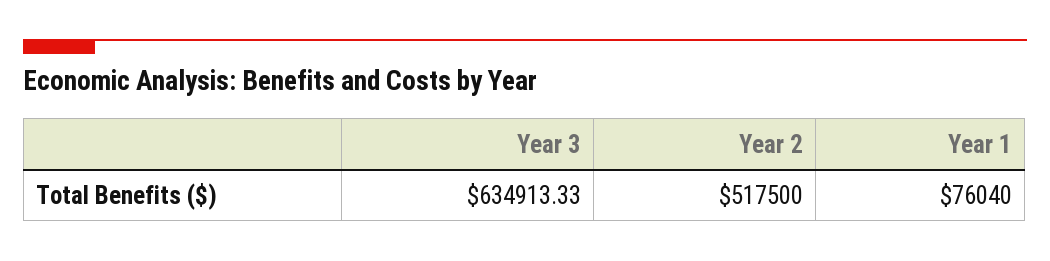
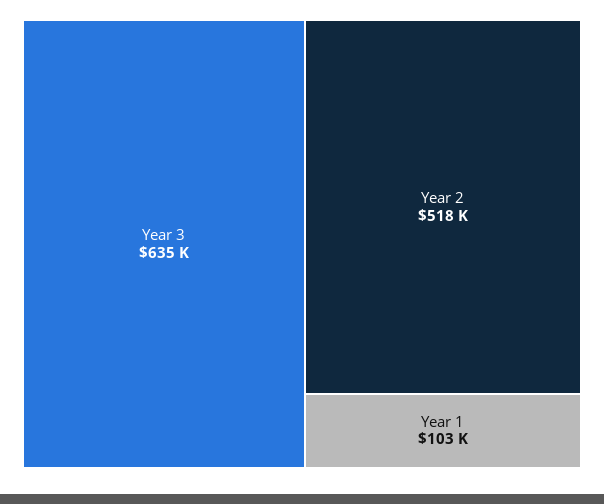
Year 1: 76040 -> 103000

